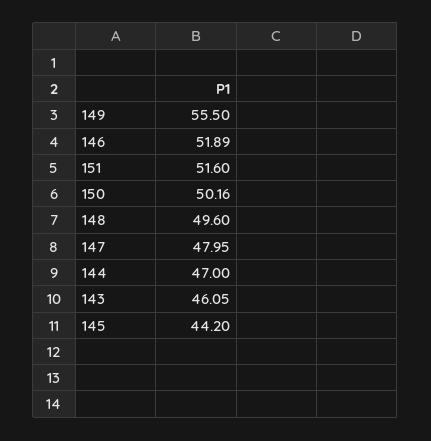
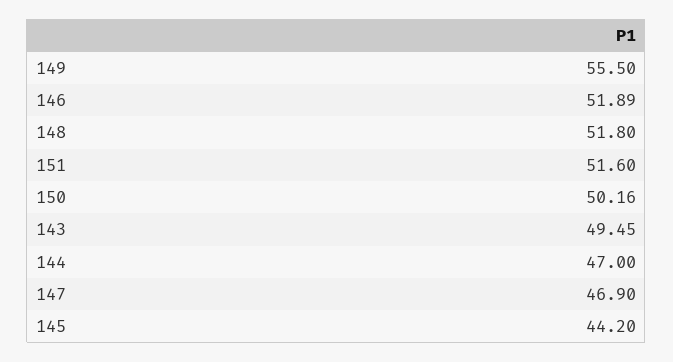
148: 49.6 -> 51.8
147: 47.95 -> 46.9
143: 46.05 -> 49.45

